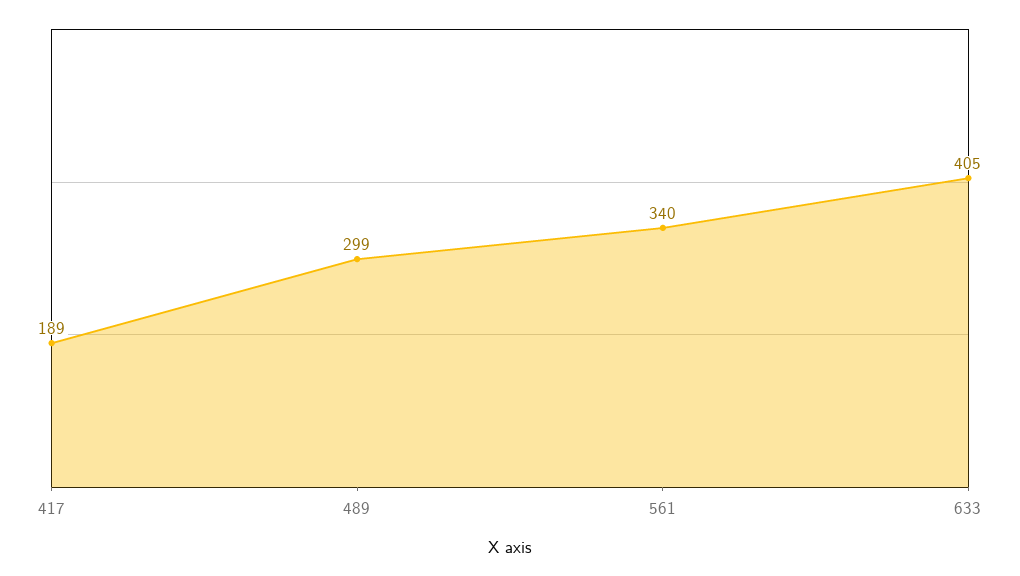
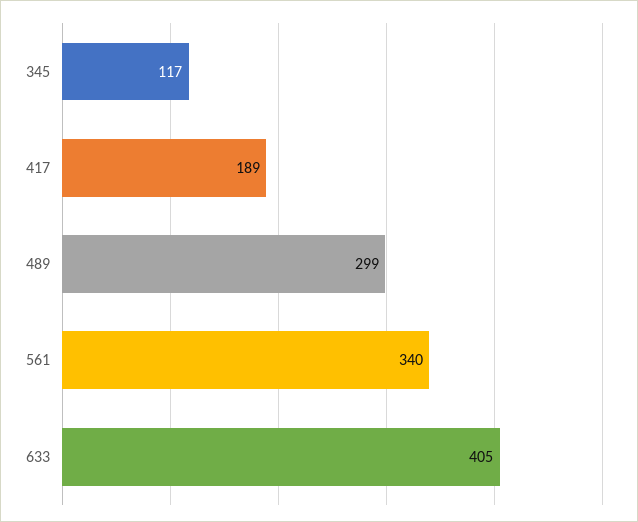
345: none -> 117

